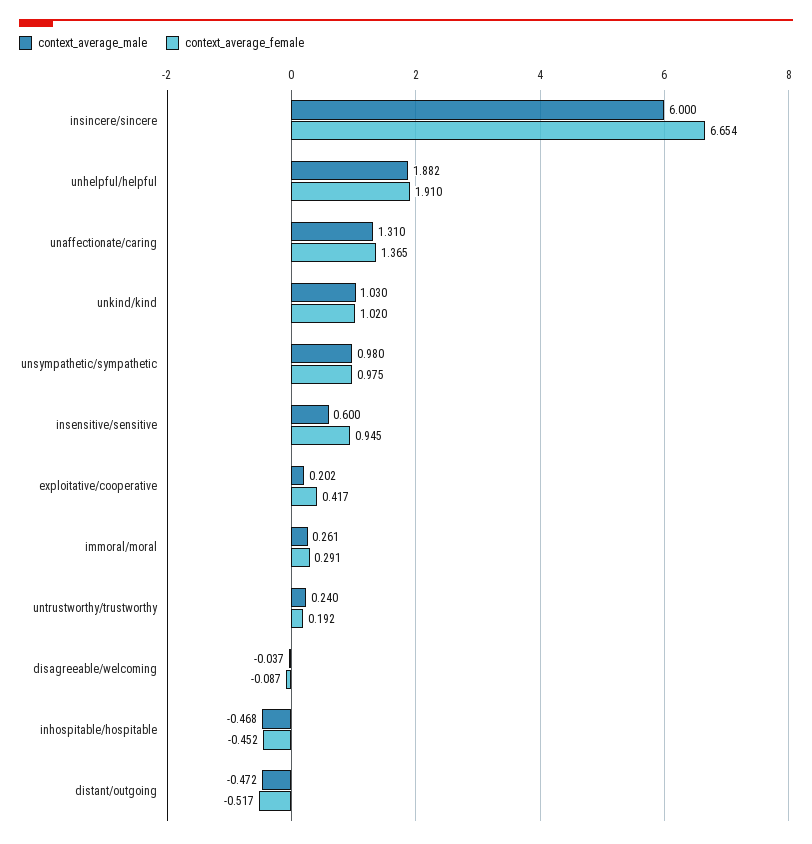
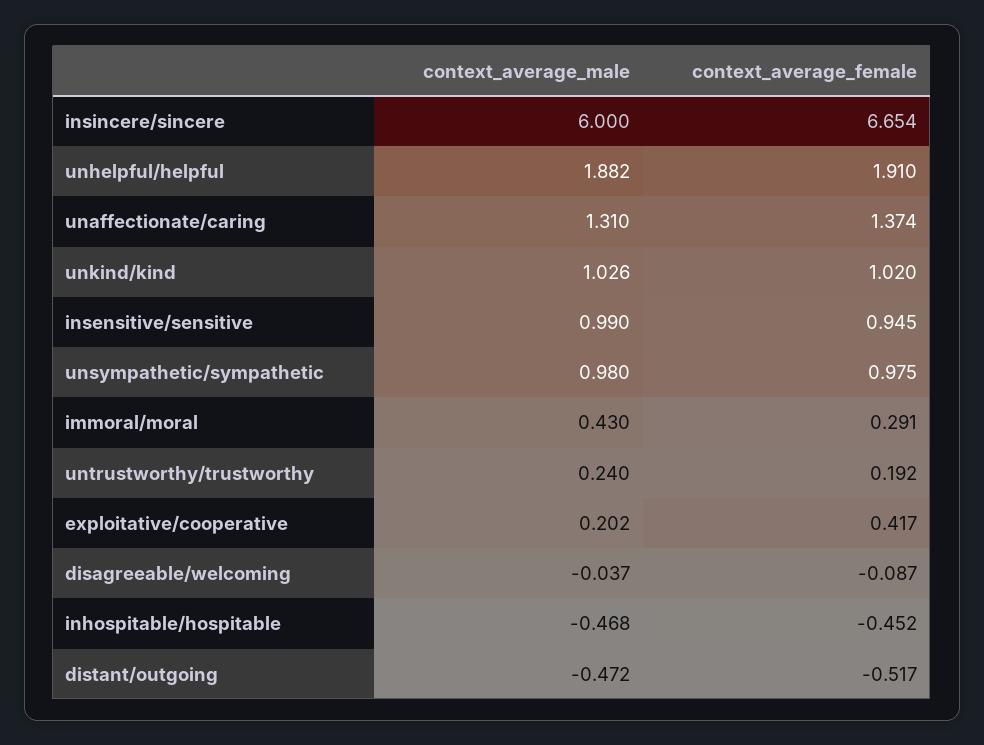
context_average_female, unaffectionate/caring: 1.365 -> 1.374
context_average_male, unkind/kind: 1.03 -> 1.026
context_average_male, insensitive/sensitive: 0.6 -> 0.99
context_average_male, immoral/moral: 0.261 -> 0.43

